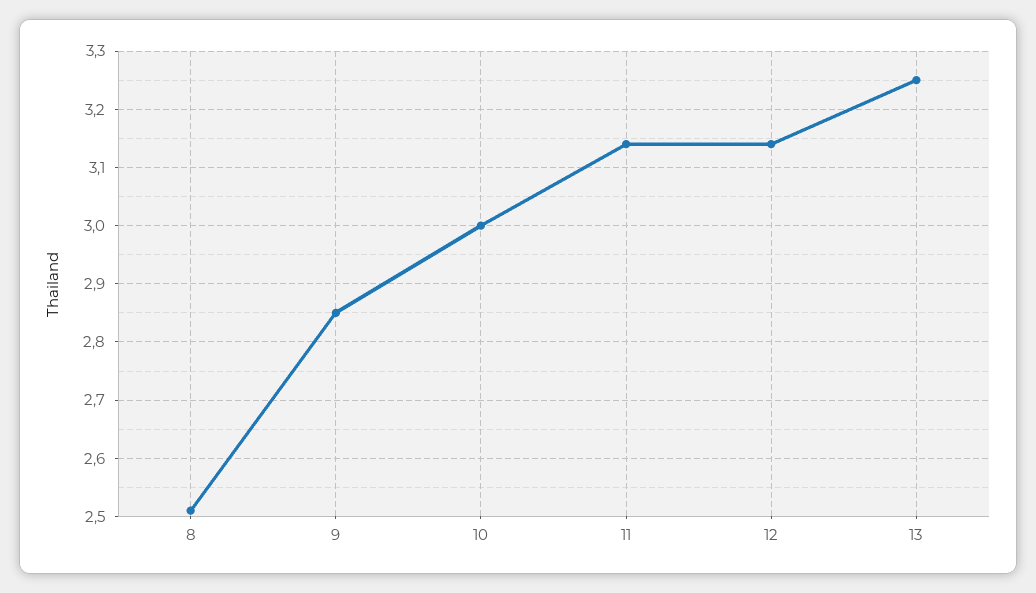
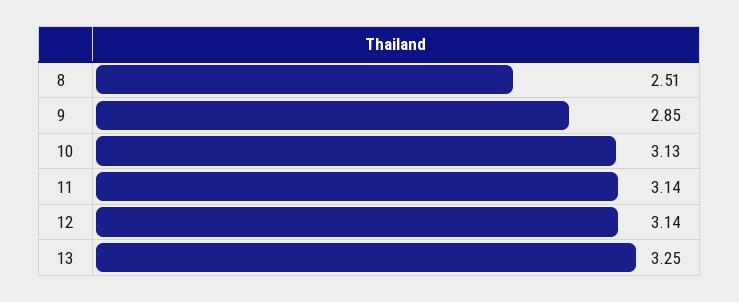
10: 3 -> 3.13

